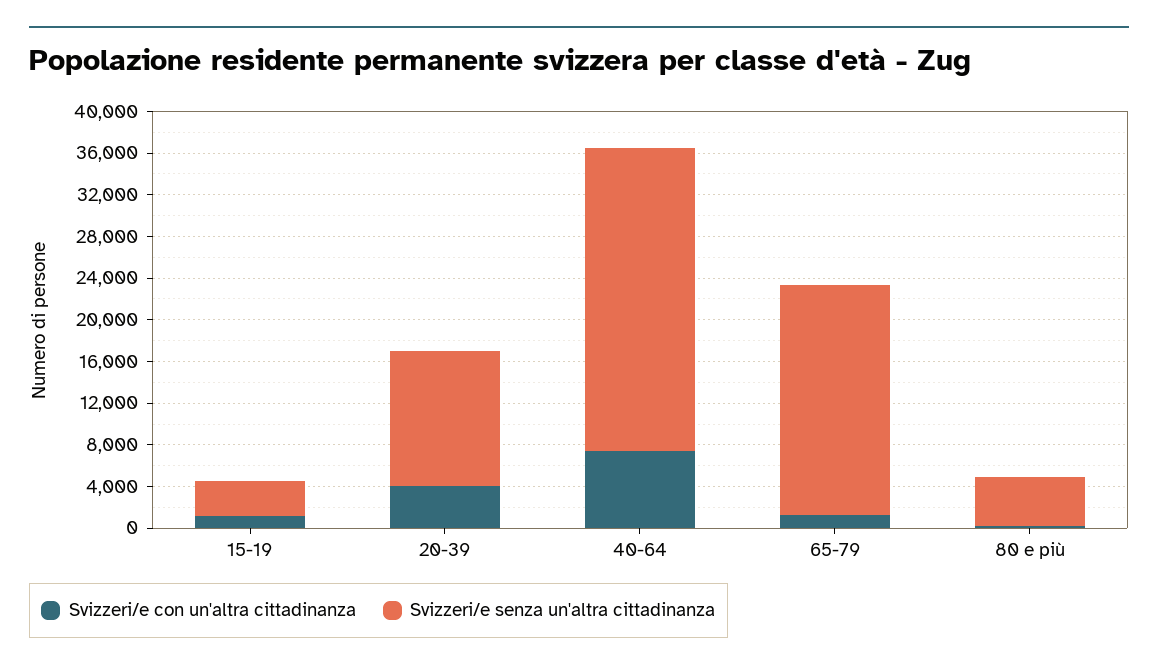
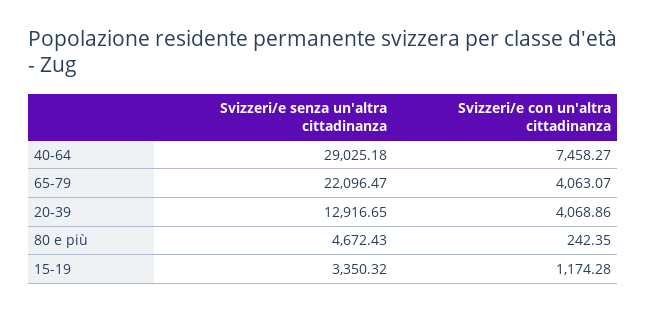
Svizzeri/e con un'altra cittadinanza, 65-79: 1000 -> 4063.07

